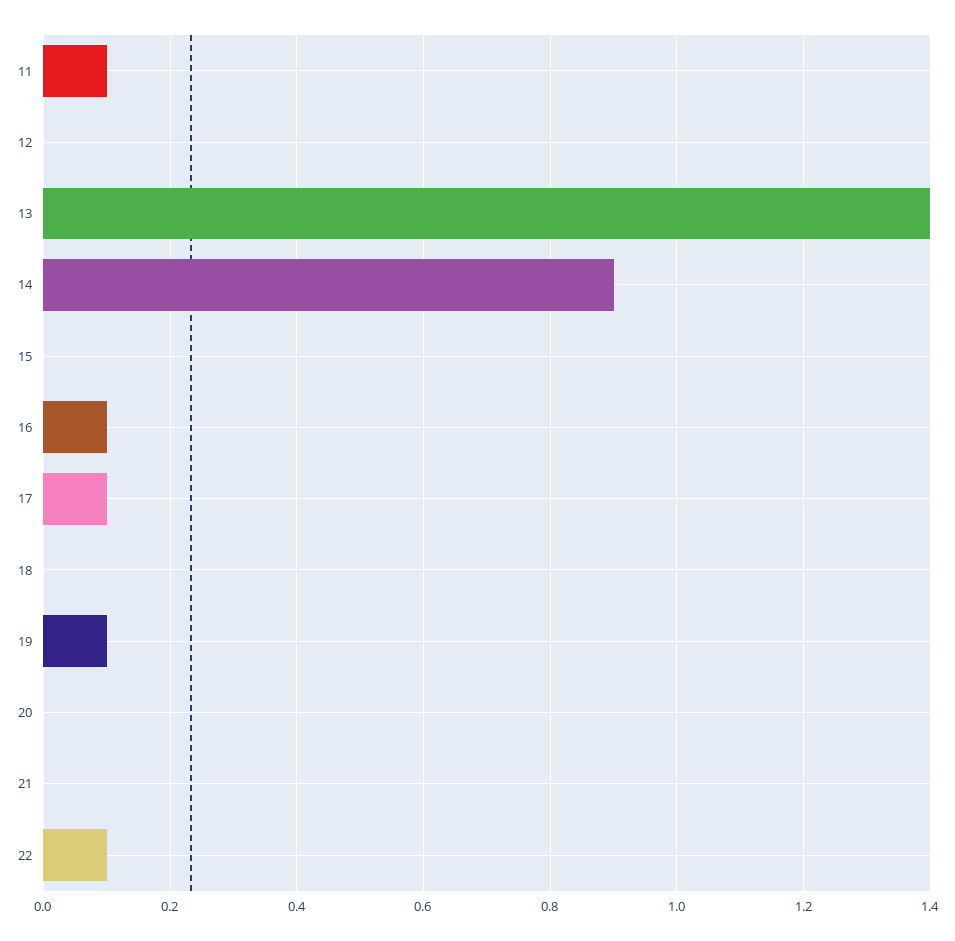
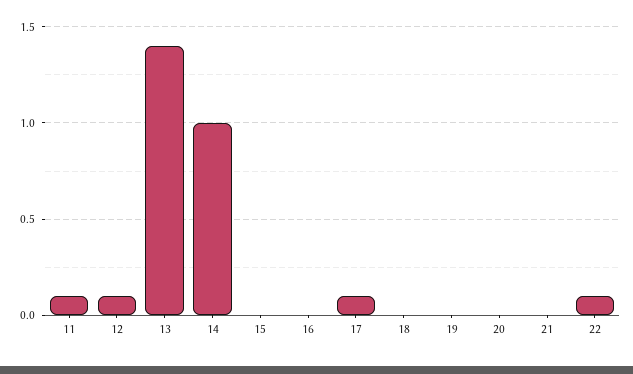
12: 0 -> 0.1
14: 0.9 -> 1
16: 0.1 -> 0
19: 0.1 -> 0

